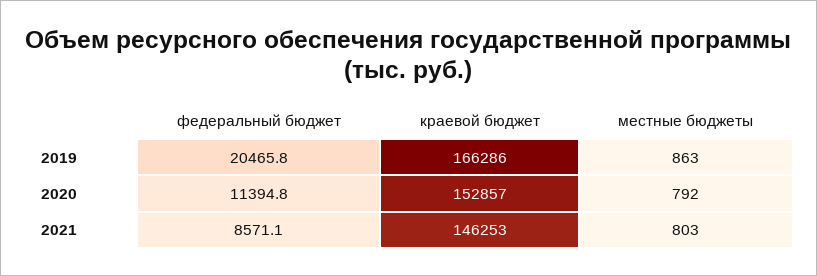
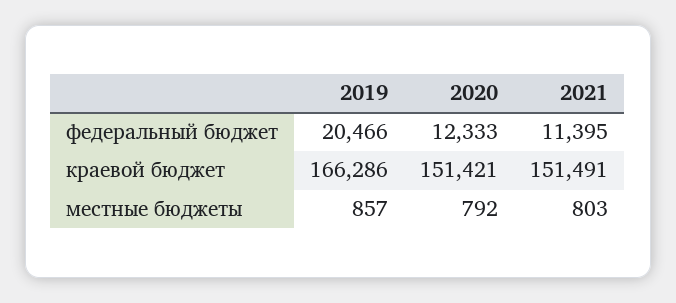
местные бюджеты, 2019: 863 -> 857
федеральный бюджет, 2020: 11394.8 -> 12333
краевой бюджет, 2020: 152857 -> 151421
федеральный бюджет, 2021: 8571.1 -> 11395
краевой бюджет, 2021: 146253 -> 151491

